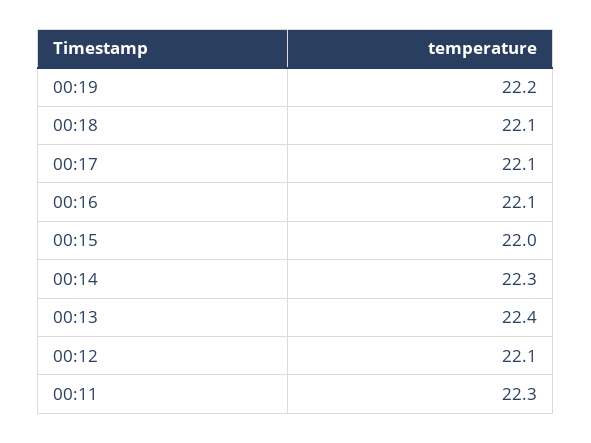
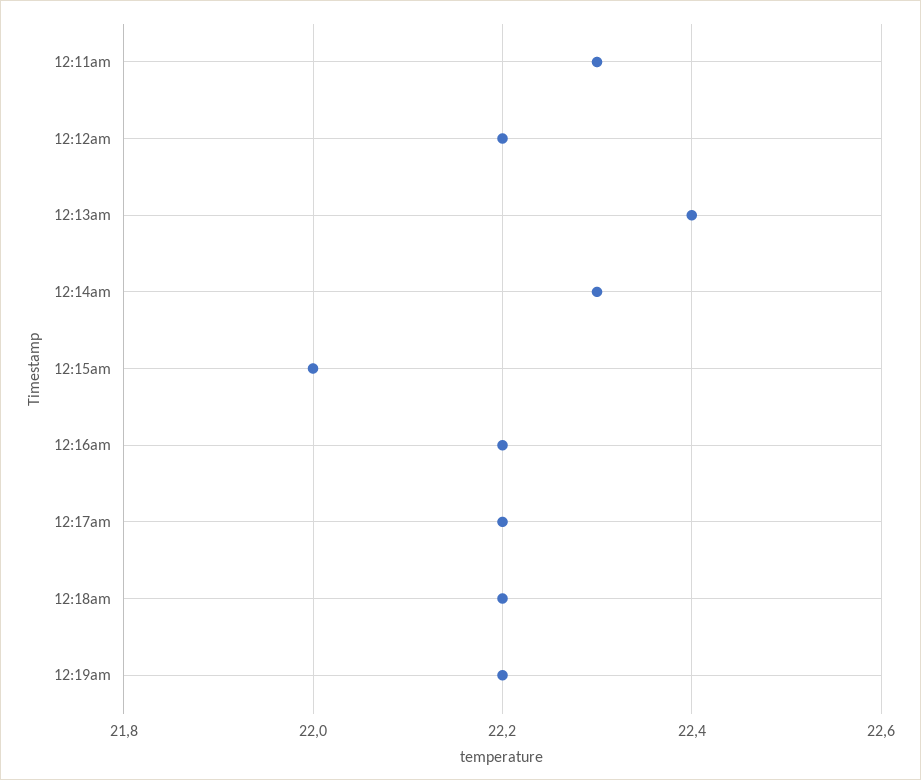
00:18: 22.1 -> 22.2
00:17: 22.1 -> 22.2
00:16: 22.1 -> 22.2
00:12: 22.1 -> 22.2

